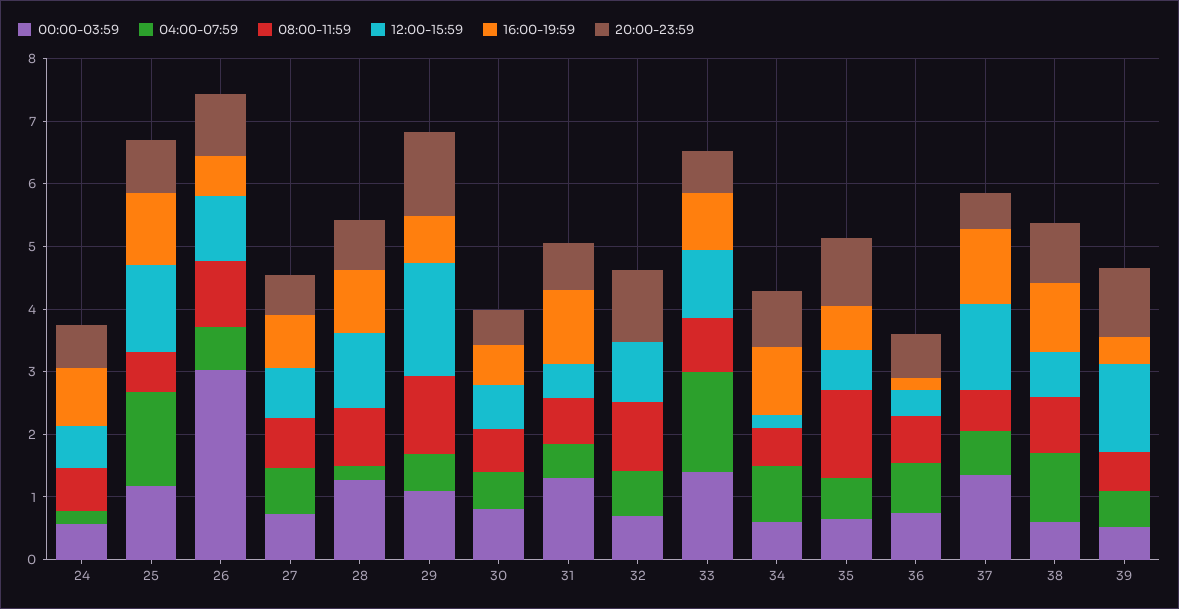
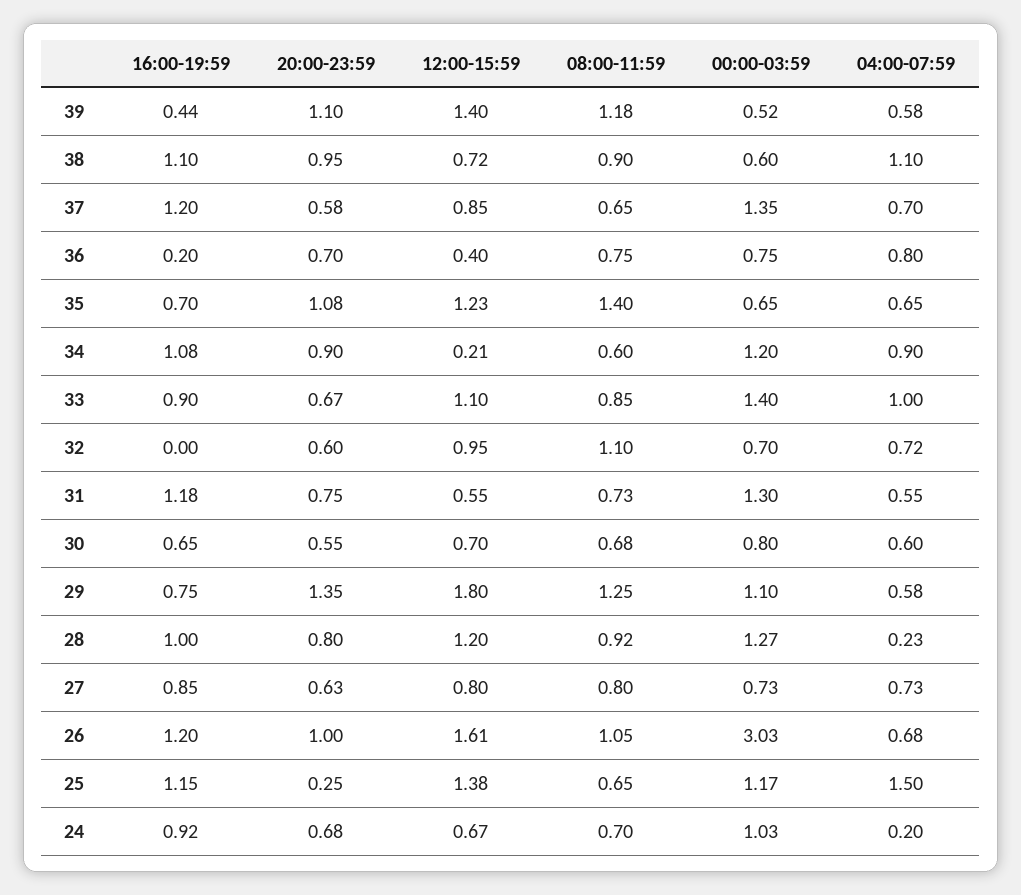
00:00-03:59, 24: 0.6 -> 1.03
20:00-23:59, 25: 0.8 -> 0.25
12:00-15:59, 26: 1 -> 1.61
16:00-19:59, 26: 0.6 -> 1.2
20:00-23:59, 32: 1.2 -> 0.6
04:00-07:59, 33: 1.6 -> 1
00:00-03:59, 34: 0.6 -> 1.2
12:00-15:59, 35: 0.6 -> 1.23
12:00-15:59, 37: 1.4 -> 0.85
08:00-11:59, 39: 0.6 -> 1.18

